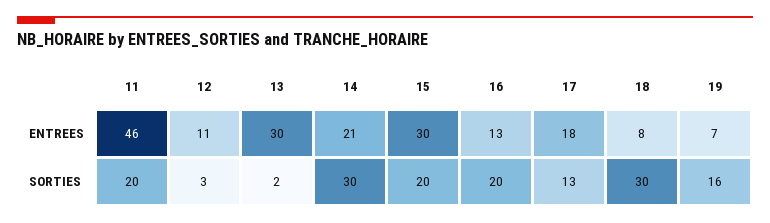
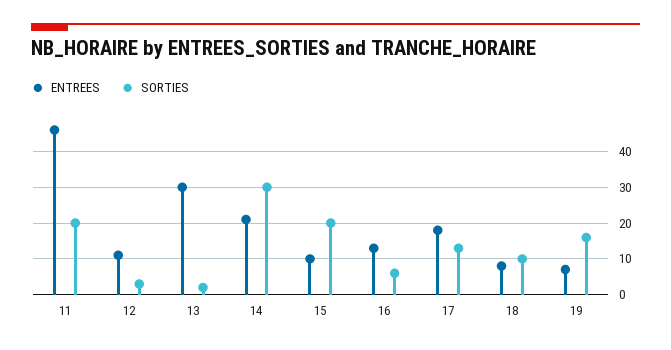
ENTREES, 15: 30 -> 10
SORTIES, 16: 20 -> 5
SORTIES, 18: 30 -> 10

